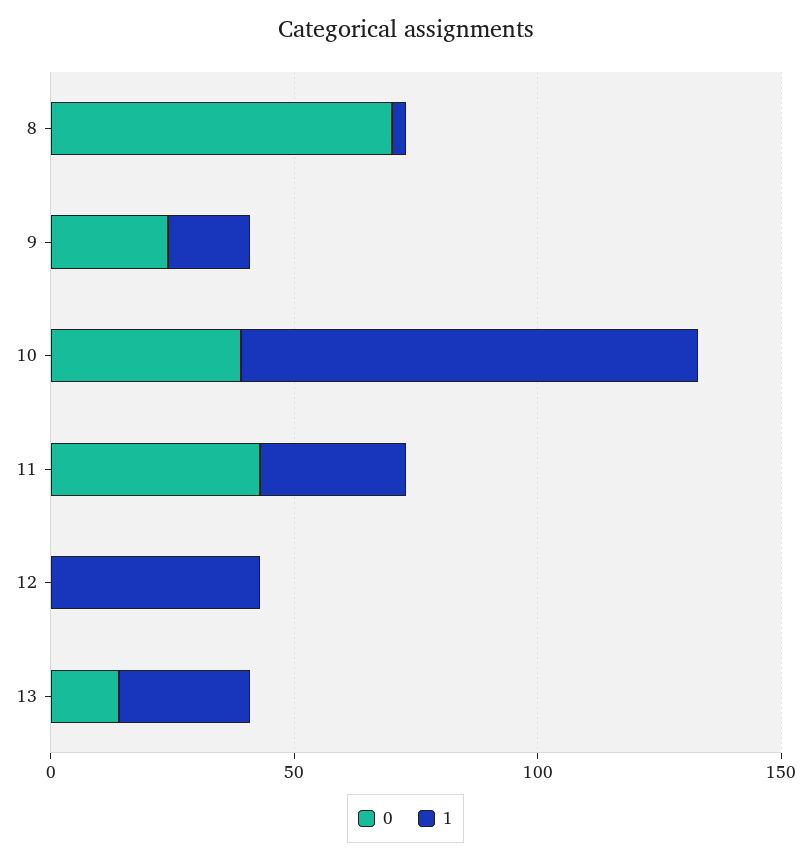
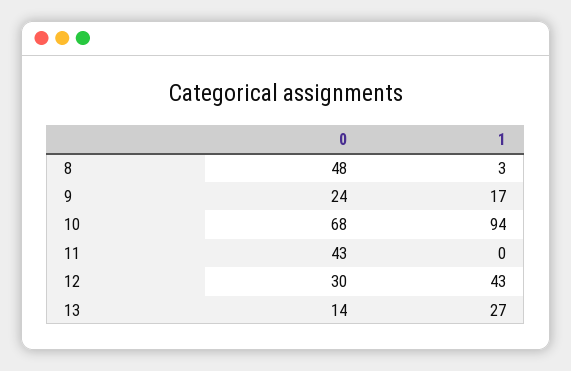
0, 8: 70 -> 48
0, 10: 40 -> 68
1, 11: 30 -> 0
0, 12: 0 -> 30

